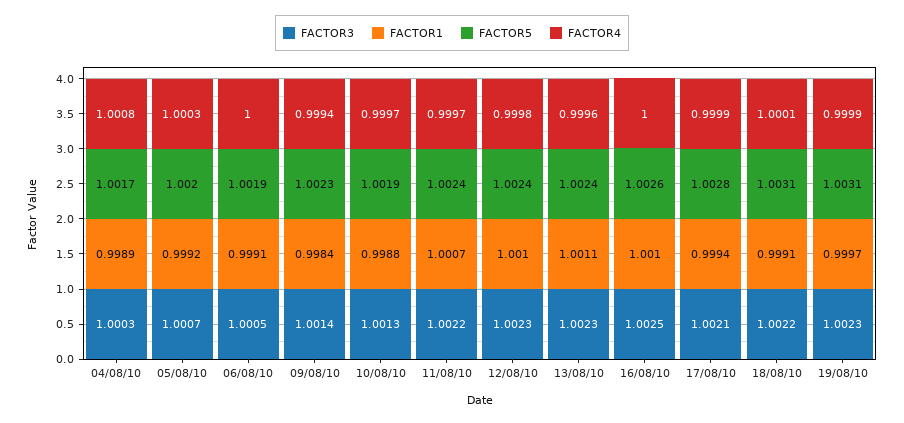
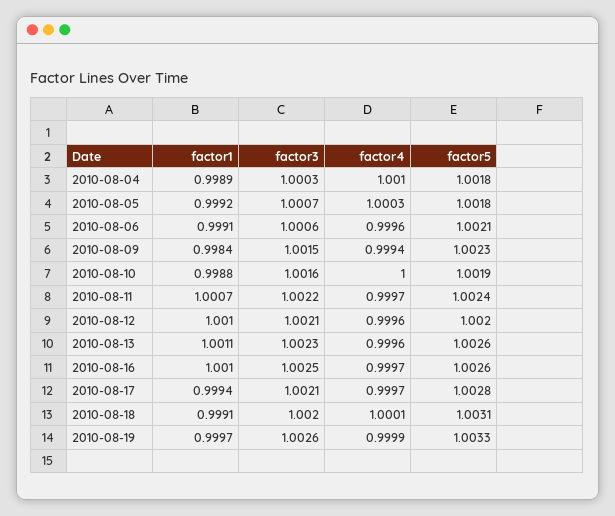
FACTOR5, 04/08/10: 1.0017 -> 1.0018
FACTOR4, 04/08/10: 1.0008 -> 1.001
FACTOR5, 05/08/10: 1.002 -> 1.0018
FACTOR3, 06/08/10: 1.0005 -> 1.0006
FACTOR5, 06/08/10: 1.0019 -> 1.0021
FACTOR4, 06/08/10: 1 -> 0.9996
FACTOR3, 09/08/10: 1.0014 -> 1.0015
FACTOR3, 10/08/10: 1.0013 -> 1.0016
FACTOR4, 10/08/10: 0.9997 -> 1
FACTOR3, 12/08/10: 1.0023 -> 1.0021
FACTOR5, 12/08/10: 1.0024 -> 1.002
FACTOR4, 12/08/10: 0.9998 -> 0.9996
FACTOR5, 13/08/10: 1.0024 -> 1.0026
FACTOR4, 16/08/10: 1 -> 0.9997
FACTOR4, 17/08/10: 0.9999 -> 0.9997
FACTOR3, 18/08/10: 1.0022 -> 1.002
FACTOR3, 19/08/10: 1.0023 -> 1.0026
FACTOR5, 19/08/10: 1.0031 -> 1.0033

